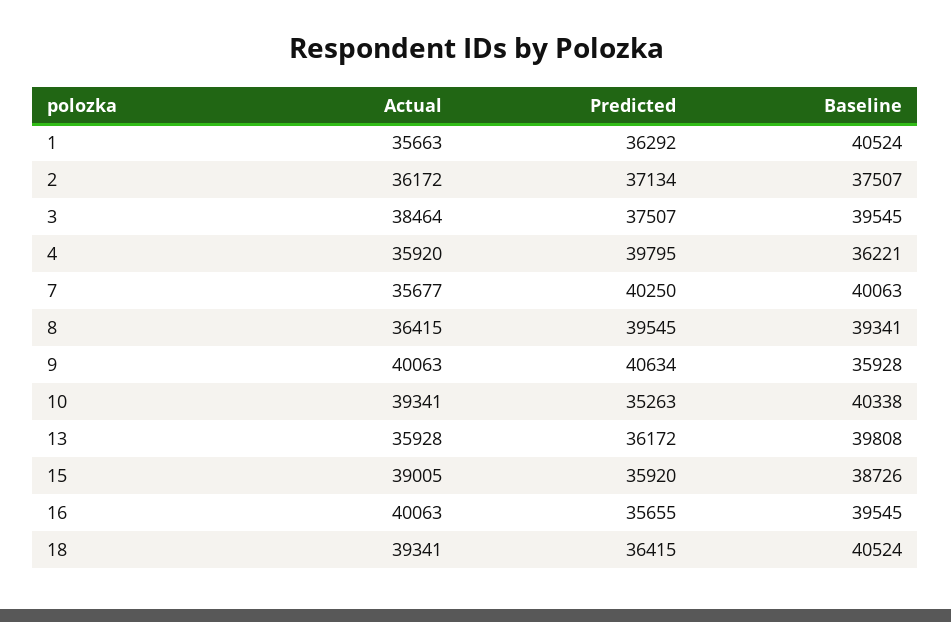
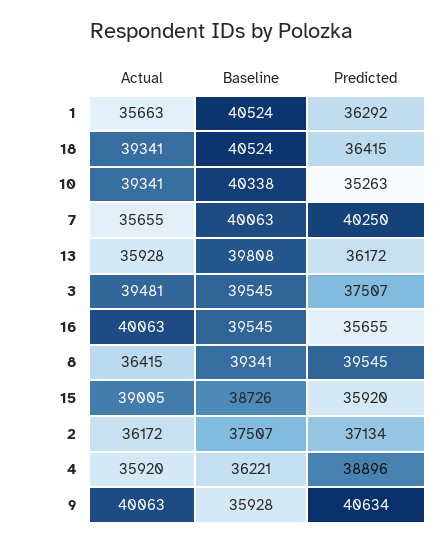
Actual, 3: 38464 -> 39481
Predicted, 4: 39795 -> 38896
Actual, 7: 35677 -> 35655

